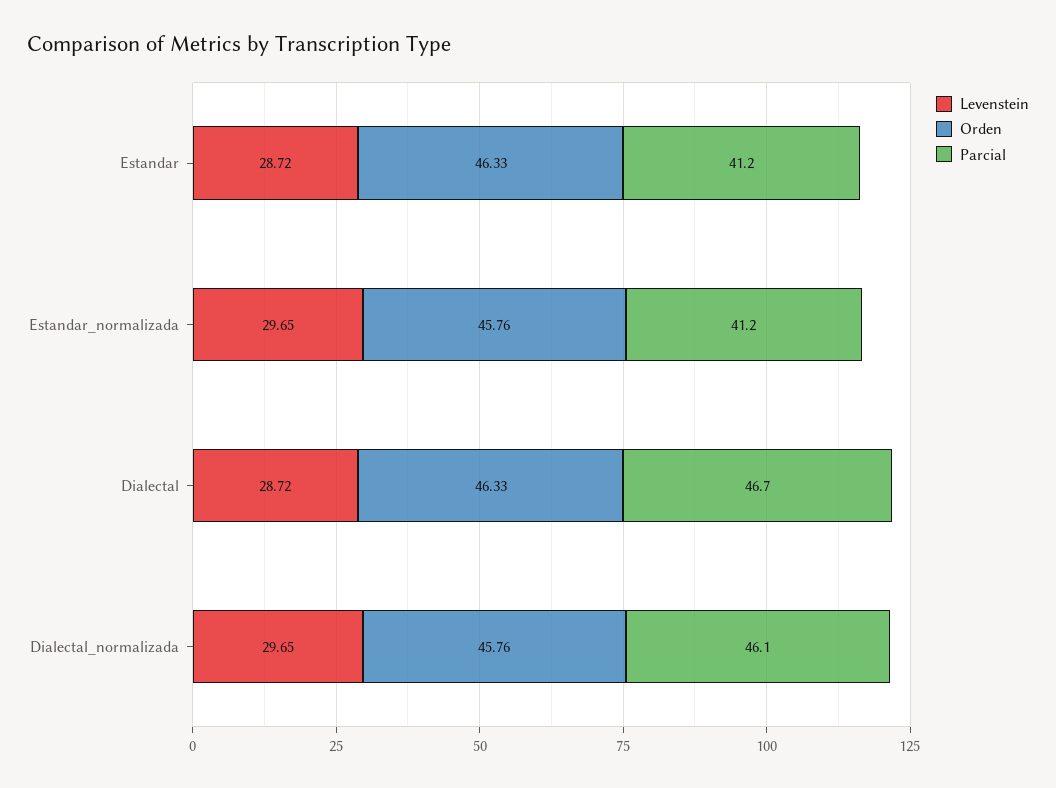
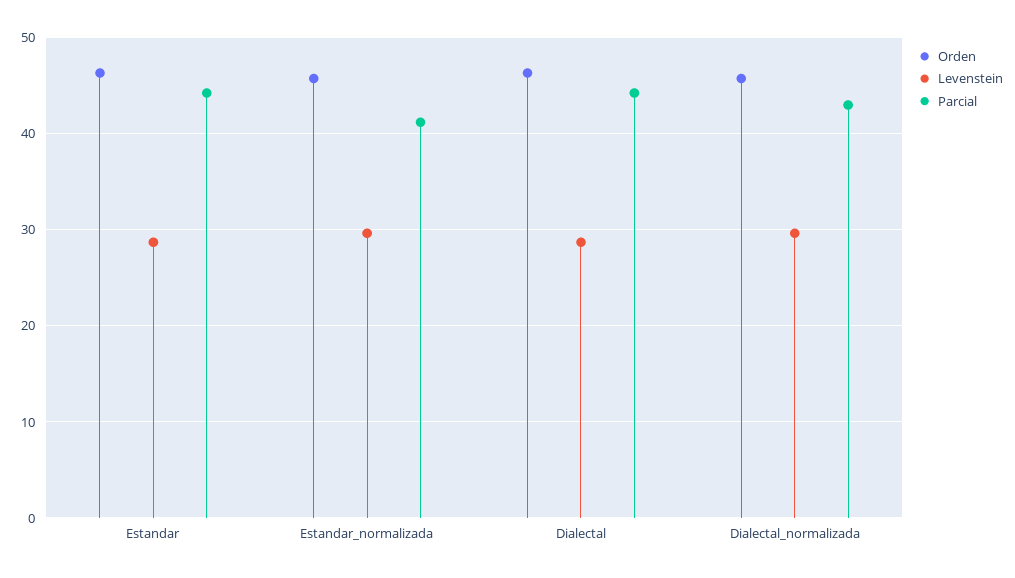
Parcial, Estandar: 41.2 -> 44
Parcial, Dialectal: 46.7 -> 44
Parcial, Dialectal_normalizada: 46.1 -> 43

